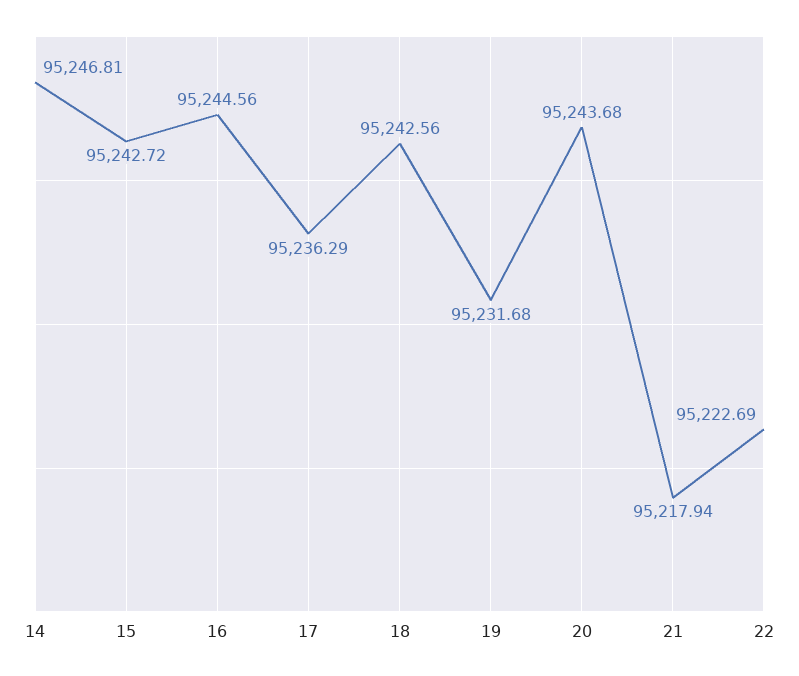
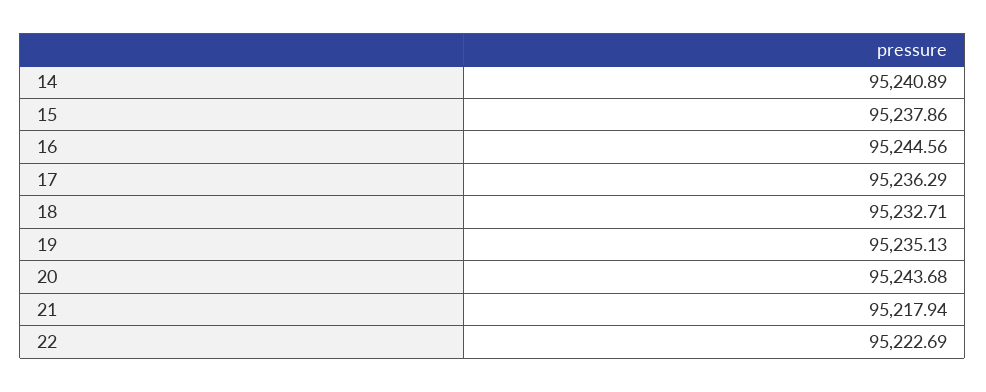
14: 95246.81 -> 95240.89
15: 95242.72 -> 95237.86
18: 95242.56 -> 95232.71
19: 95231.68 -> 95235.13

